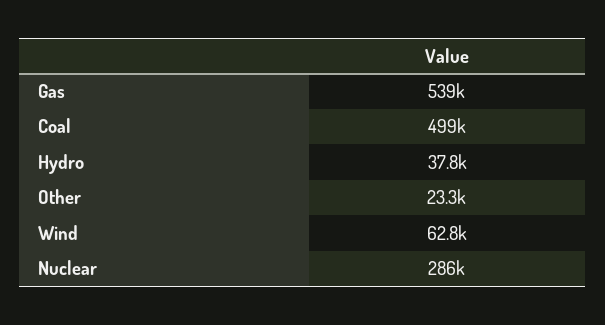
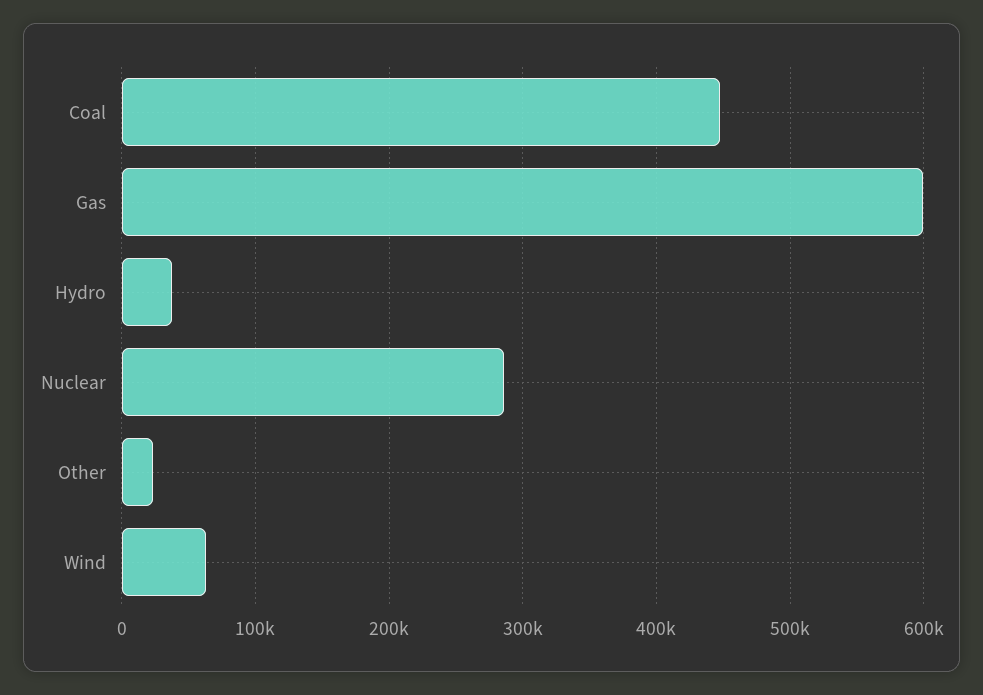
Gas: 539000 -> 600000
Coal: 499000 -> 450000

